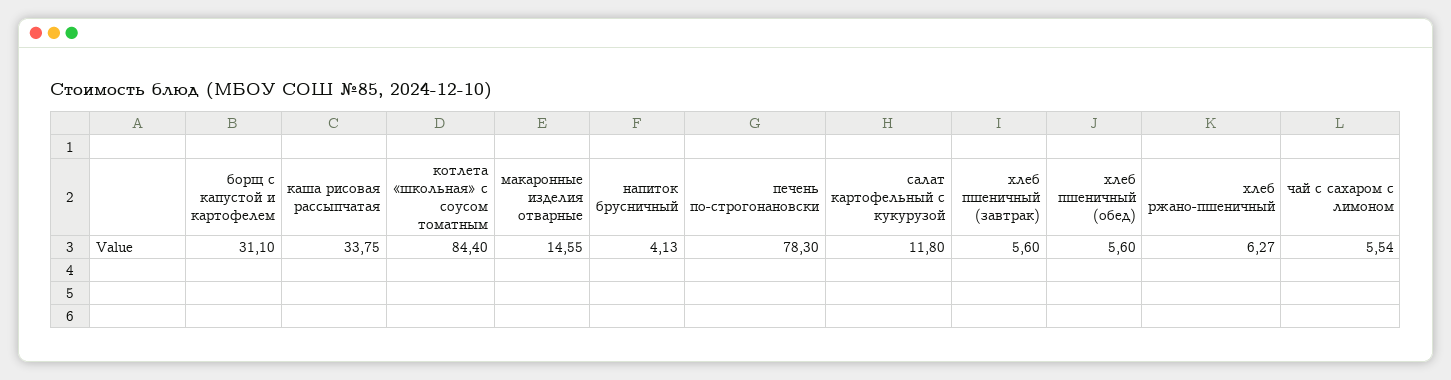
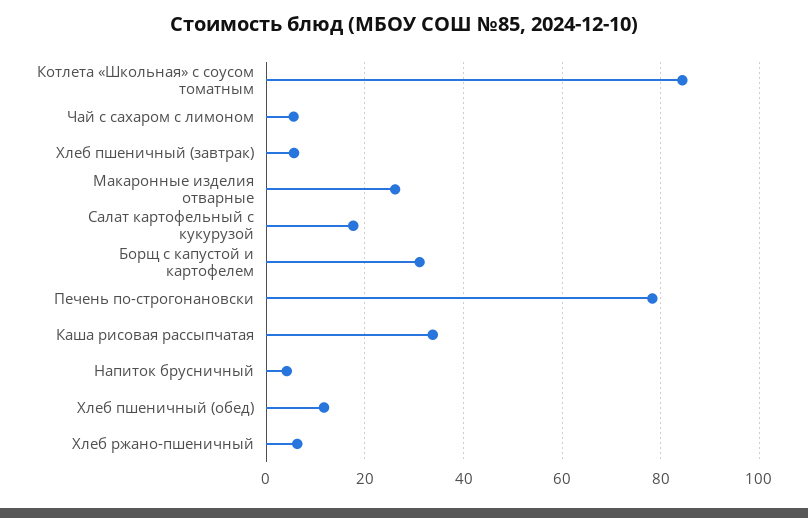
макаронные изделия отварные: 14.55 -> 26
салат картофельный с кукурузой: 11.8 -> 18
хлеб пшеничный (обед): 5.6 -> 12

